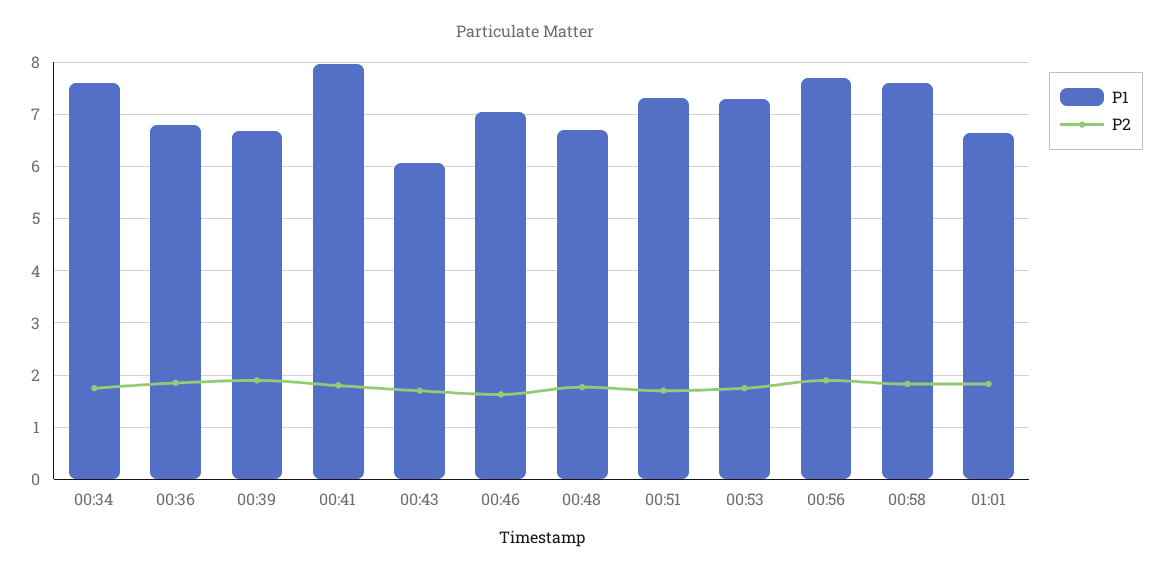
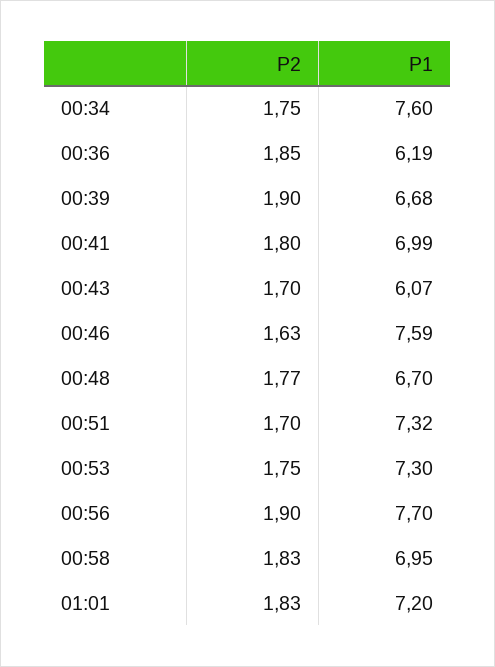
P1, 00:36: 6.8 -> 6.19
P1, 00:41: 8 -> 6.99
P1, 00:46: 7 -> 7.59
P1, 00:58: 7.6 -> 6.95
P1, 01:01: 6.6 -> 7.2

